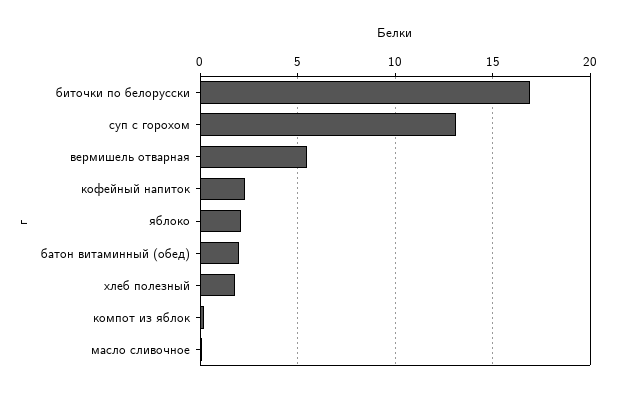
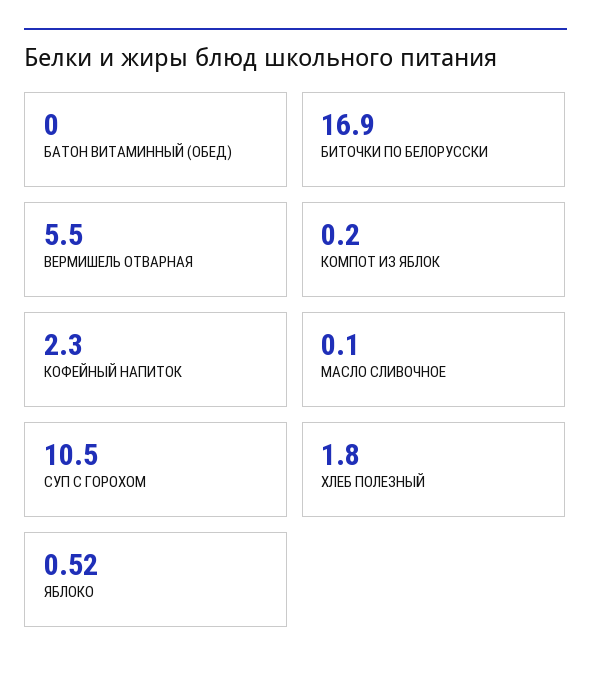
суп с горохом: 13 -> 10.5
яблоко: 2 -> 0.52
батон витаминный (обед): 2 -> 0

